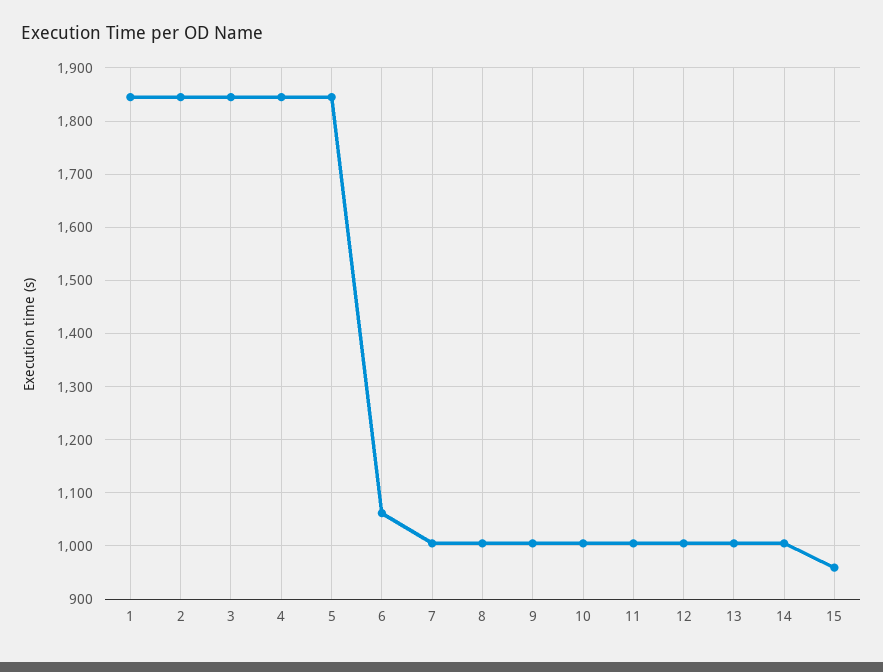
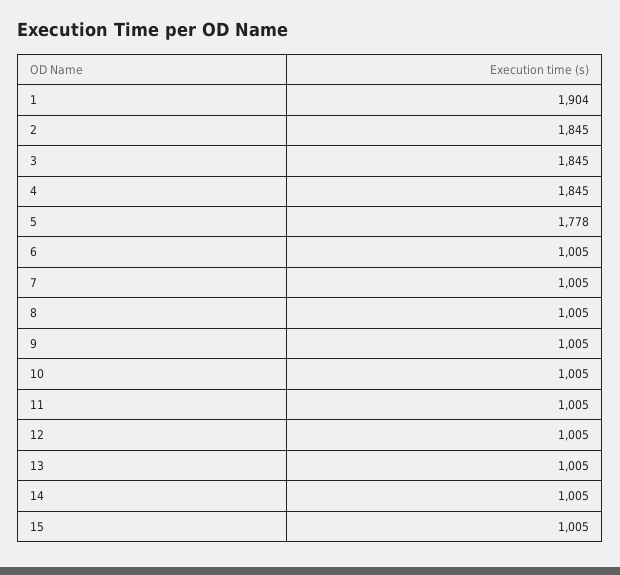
1: 1840 -> 1904
5: 1840 -> 1778
6: 1060 -> 1005
15: 960 -> 1005

